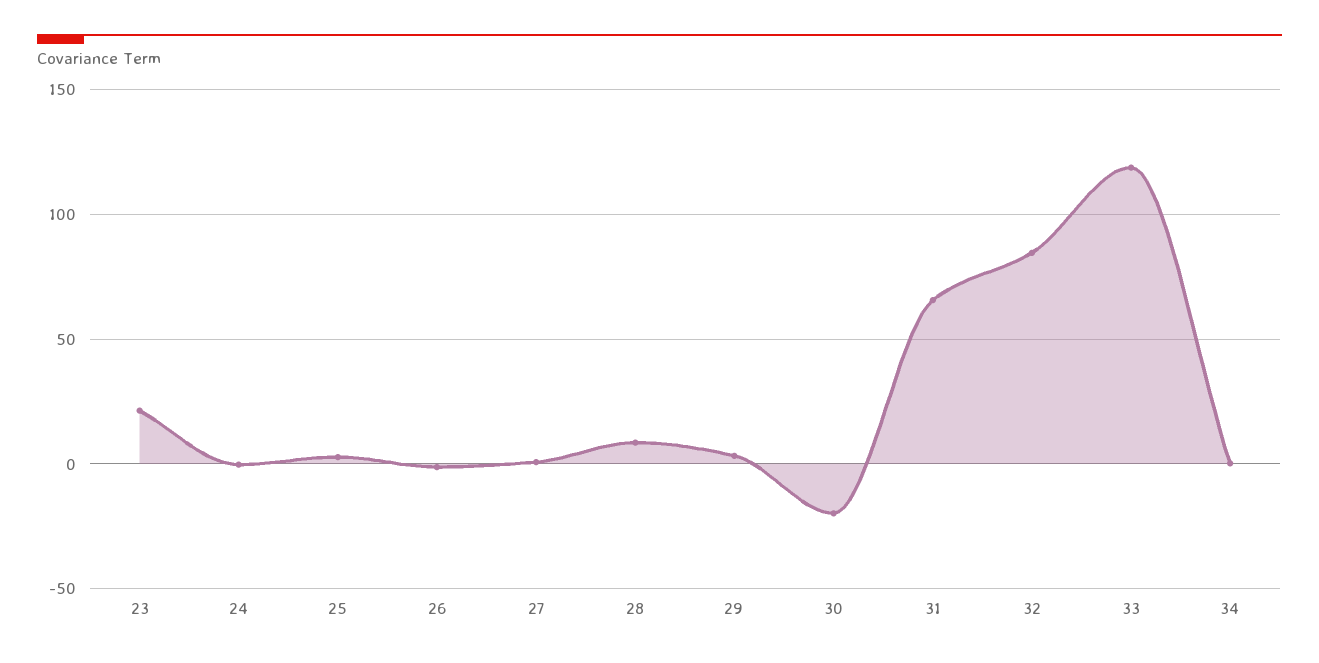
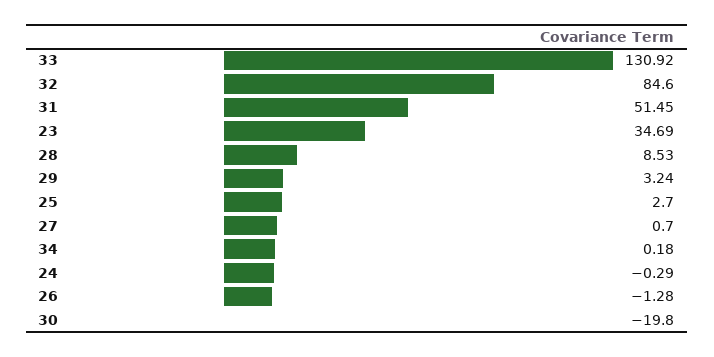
23: 20 -> 34.69
31: 65 -> 51.45
33: 120 -> 130.92

